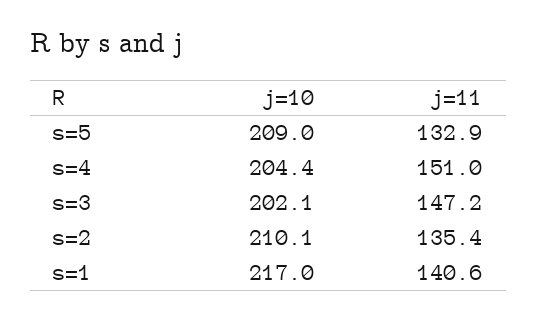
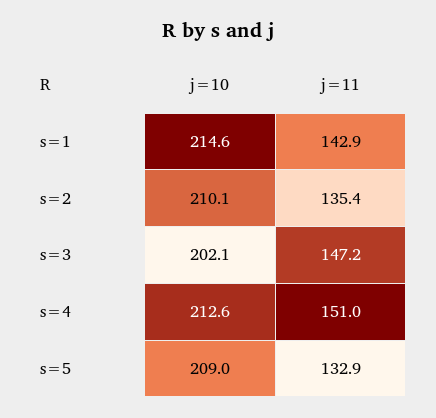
j=10, s=4: 204.4 -> 212.6
j=10, s=1: 217 -> 214.6
j=11, s=1: 140.6 -> 142.9

